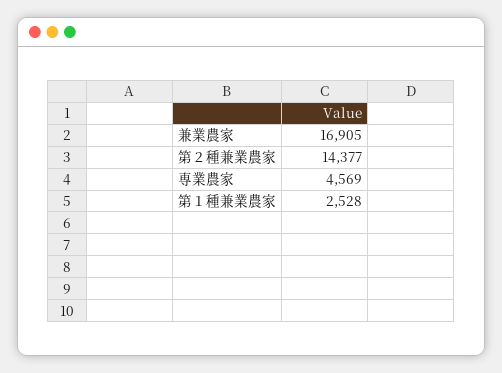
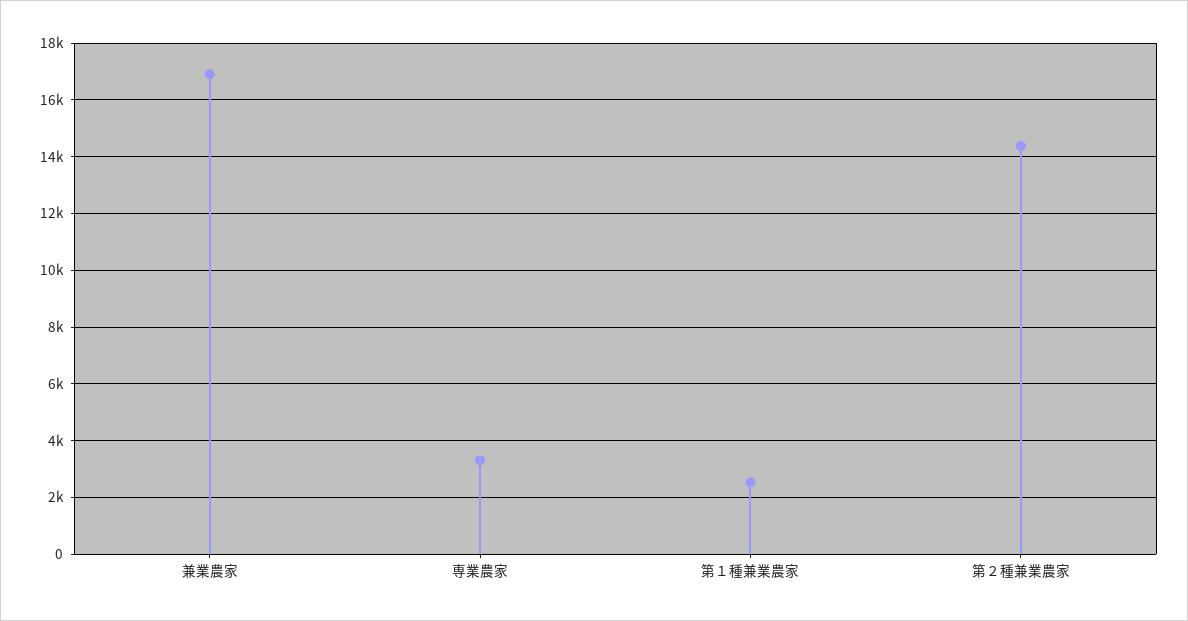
専業農家: 4569 -> 3250

